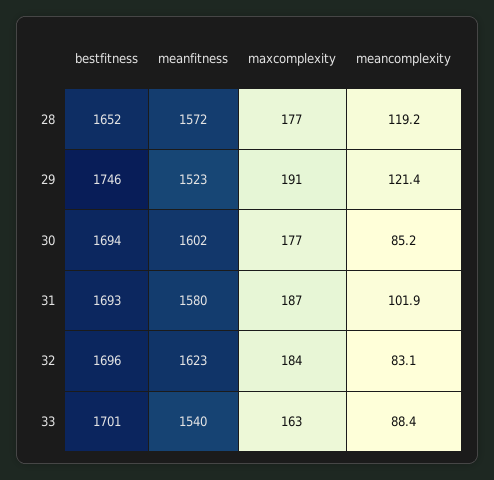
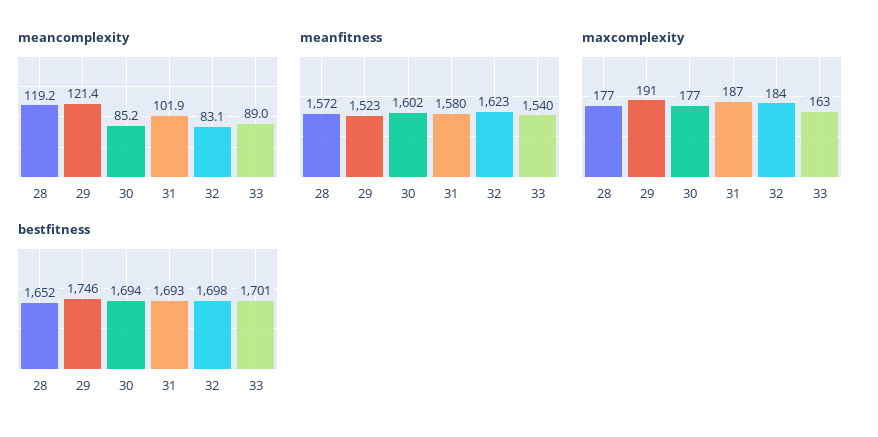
bestfitness, 32: 1696 -> 1698
meancomplexity, 33: 88.4 -> 89

